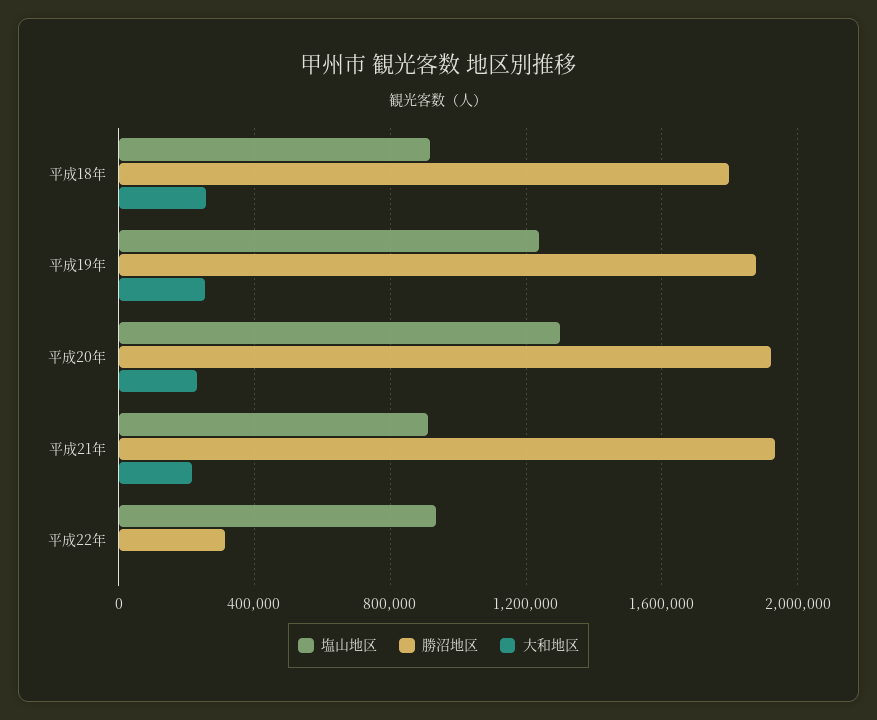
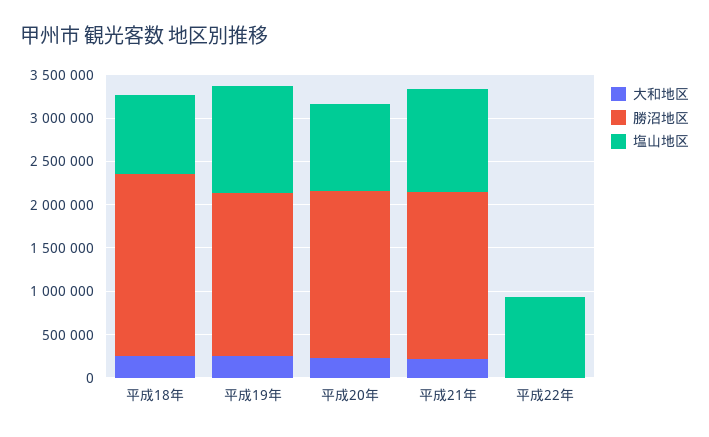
勝沼地区, 平成18年: 1800000 -> 2100000
塩山地区, 平成20年: 1300000 -> 1000000
塩山地区, 平成21年: 900000 -> 1200000
勝沼地区, 平成22年: 300000 -> 0

